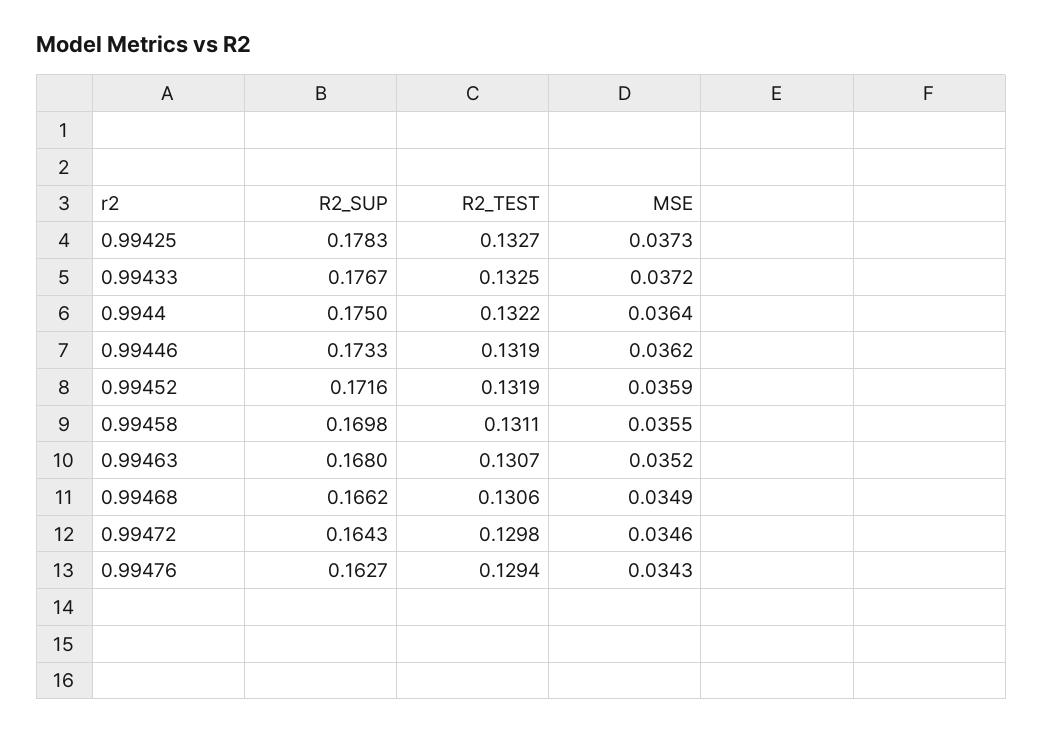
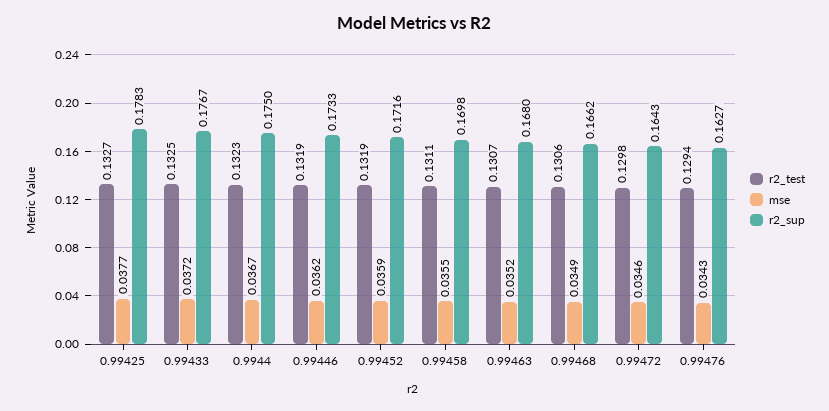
MSE, 0.99425: 0.0373 -> 0.0377
R2_TEST, 0.9944: 0.1322 -> 0.1323
MSE, 0.9944: 0.0364 -> 0.0367

